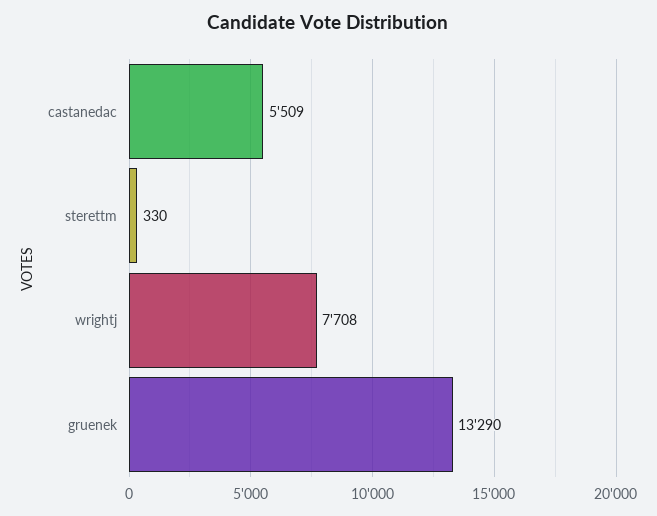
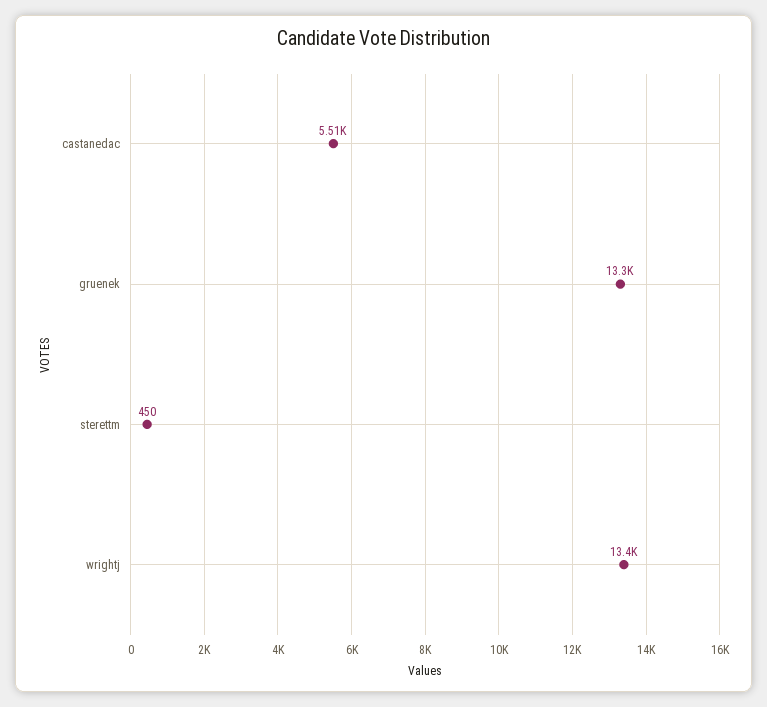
sterettm: 330 -> 450
wrightj: 7708 -> 13400

